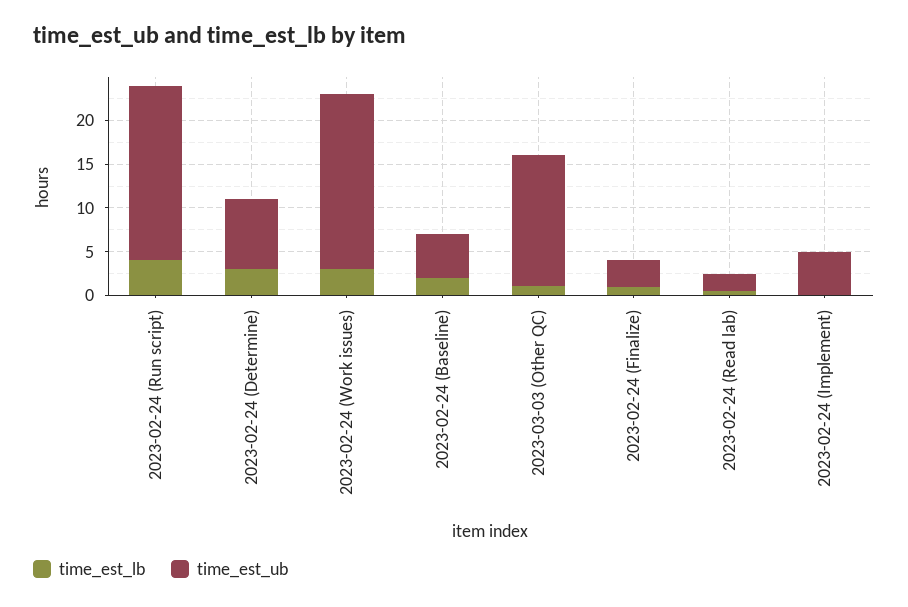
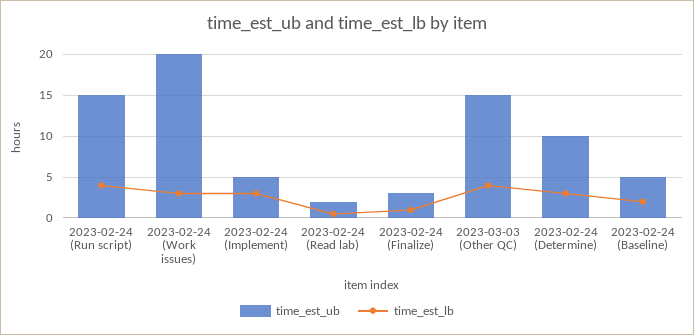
time_est_ub, 2023-02-24 (Run script): 20 -> 15
time_est_ub, 2023-02-24 (Determine): 8 -> 10
time_est_lb, 2023-03-03 (Other QC): 1 -> 4
time_est_lb, 2023-02-24 (Implement): 0 -> 3

